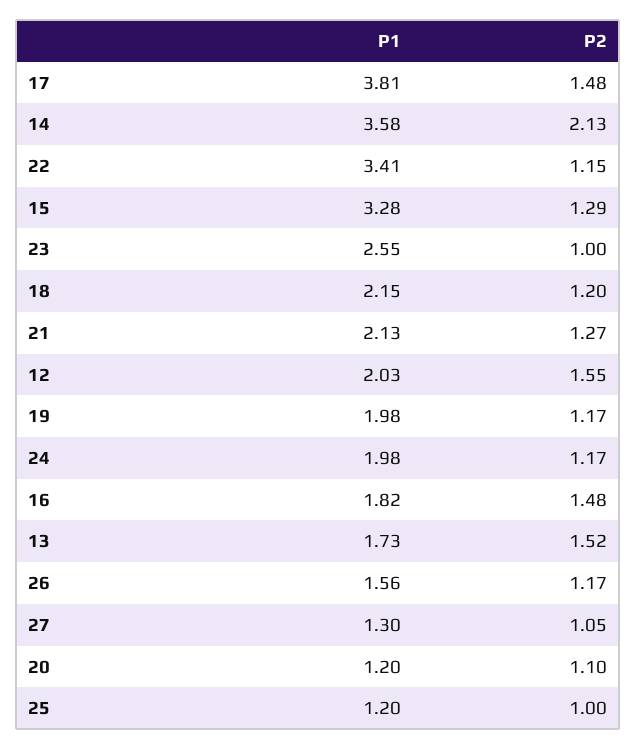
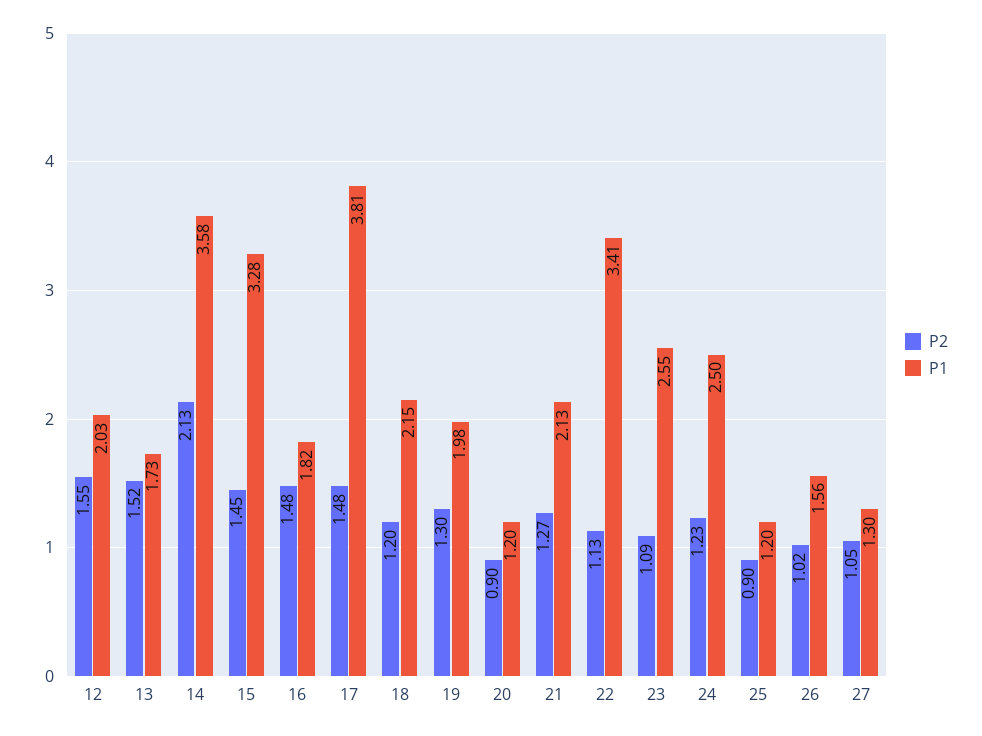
P2, 22: 1.15 -> 1.13
P2, 15: 1.29 -> 1.45
P2, 23: 1 -> 1.09
P2, 19: 1.17 -> 1.3
P1, 24: 1.98 -> 2.5
P2, 24: 1.17 -> 1.23
P2, 26: 1.17 -> 1.02
P2, 20: 1.1 -> 0.9
P2, 25: 1 -> 0.9

